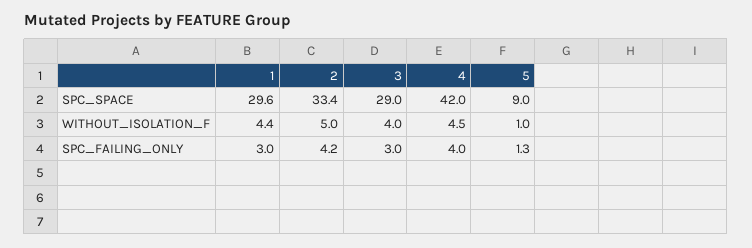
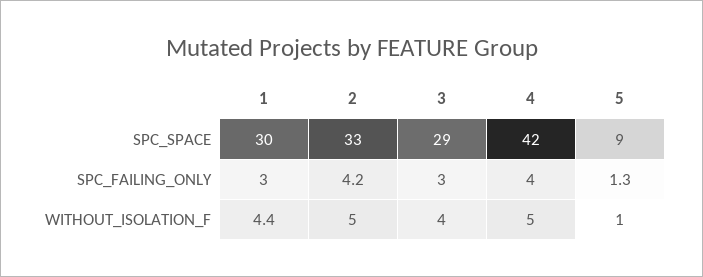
4, WITHOUT_ISOLATION_F: 4.5 -> 5

